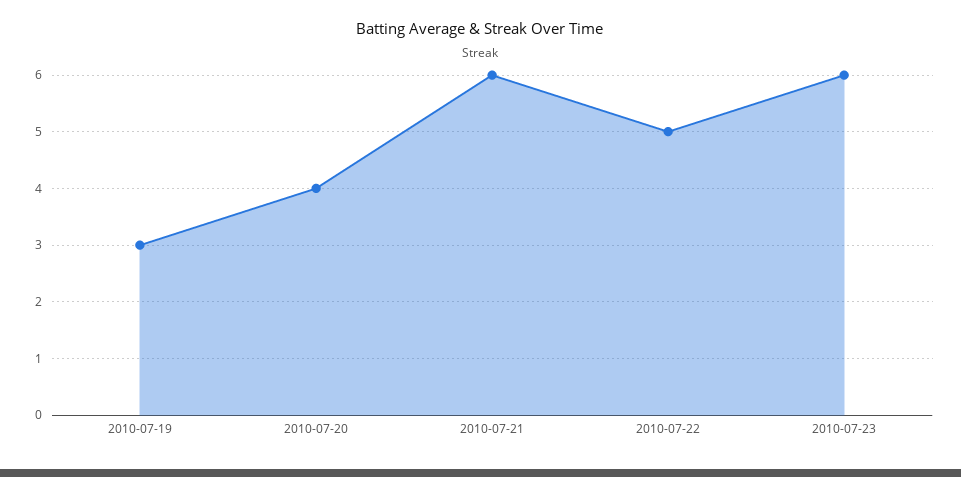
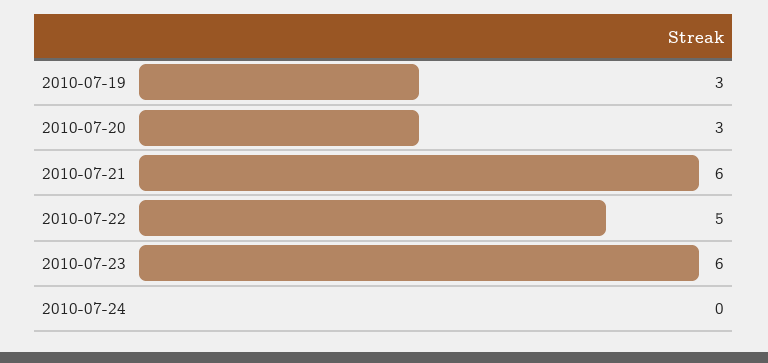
2010-07-20: 4 -> 3
2010-07-24: none -> 0

